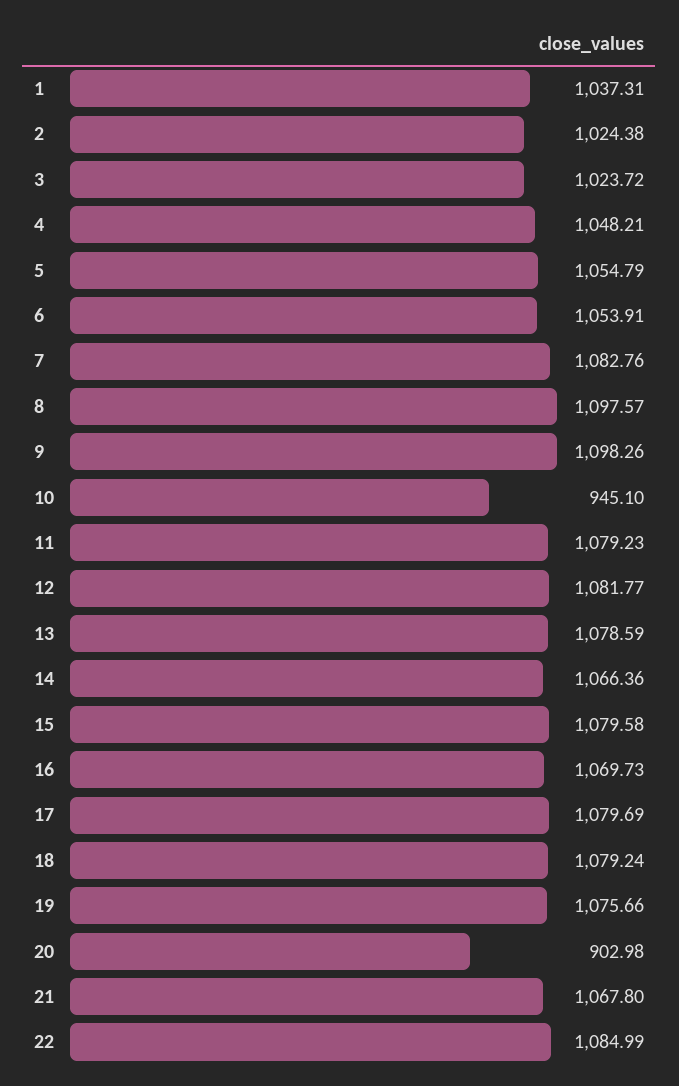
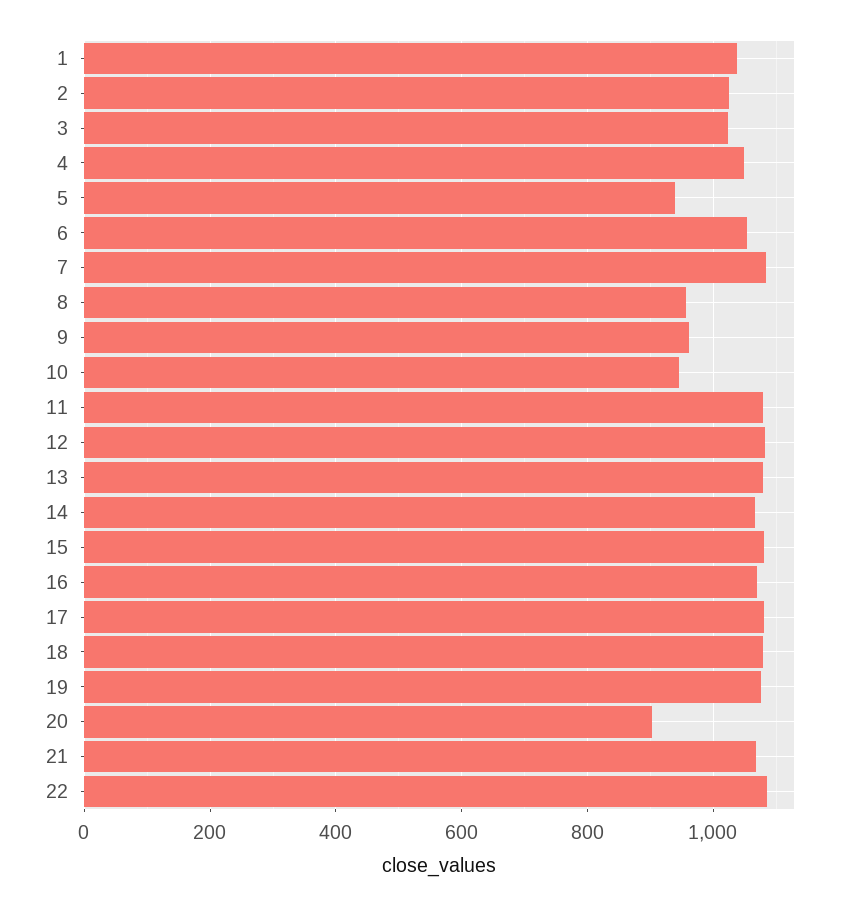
5: 1054.79 -> 940
8: 1097.57 -> 960
9: 1098.26 -> 960

